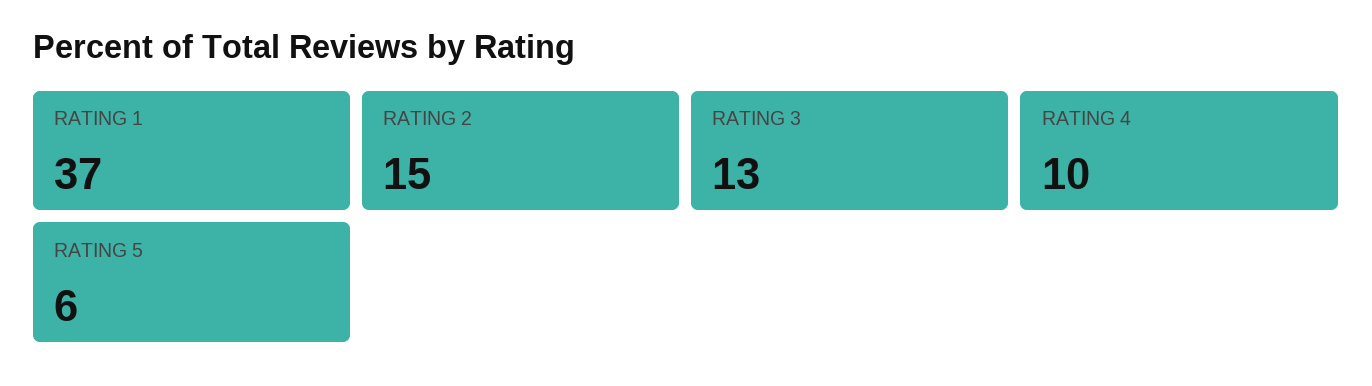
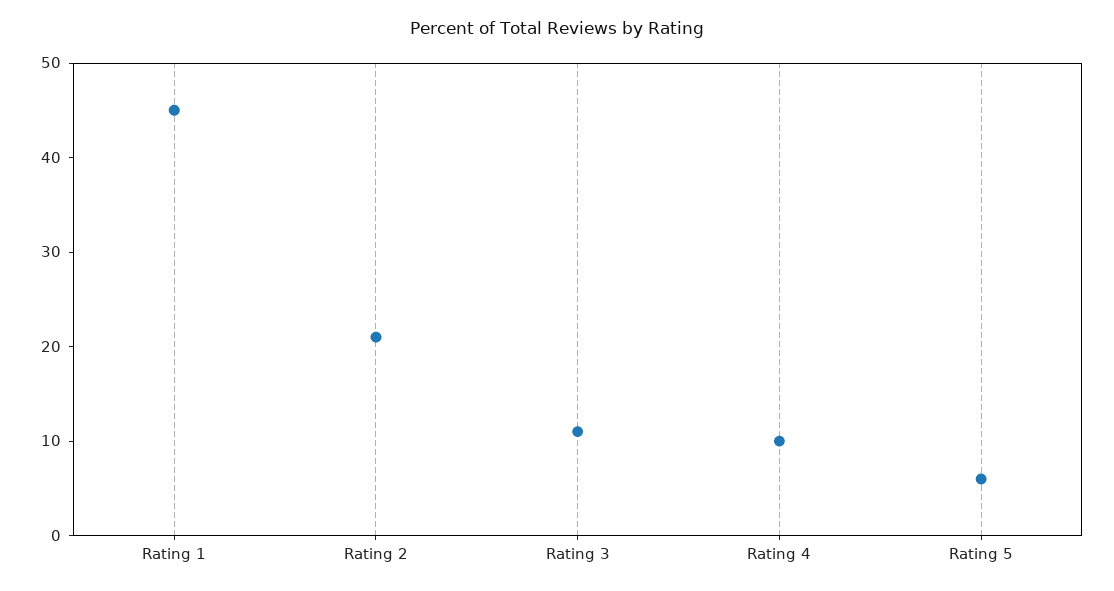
RATING 1: 37 -> 45
RATING 2: 15 -> 21
RATING 3: 13 -> 11

